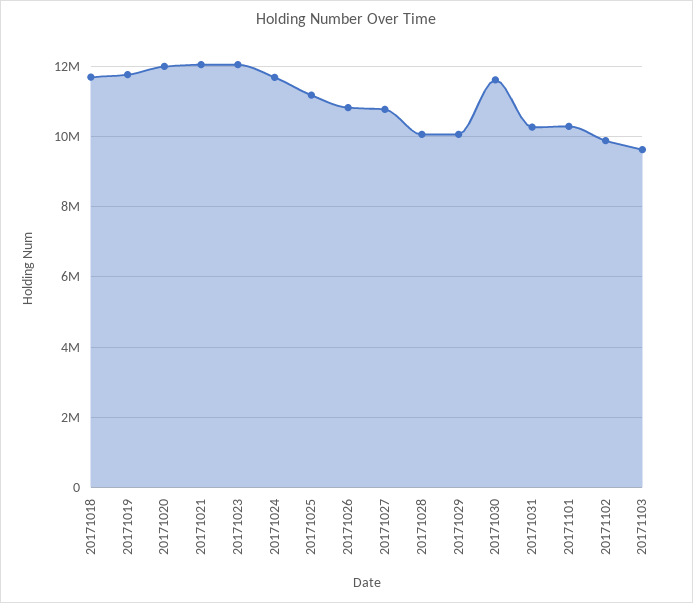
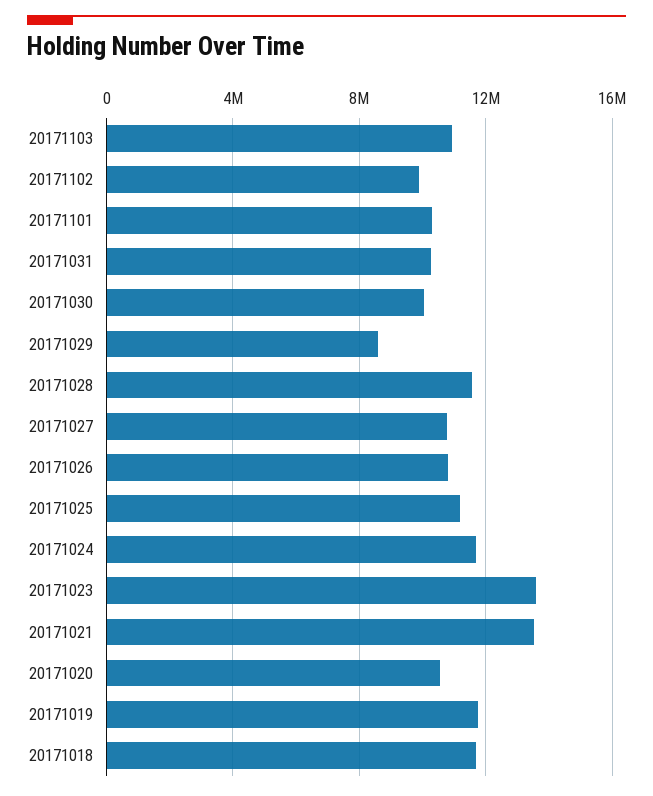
20171020: 12000000 -> 10500000
20171021: 12000000 -> 13500000
20171023: 12000000 -> 13500000
20171028: 10000000 -> 11500000
20171029: 10000000 -> 8500000
20171030: 11600000 -> 10000000
20171103: 9600000 -> 11000000

